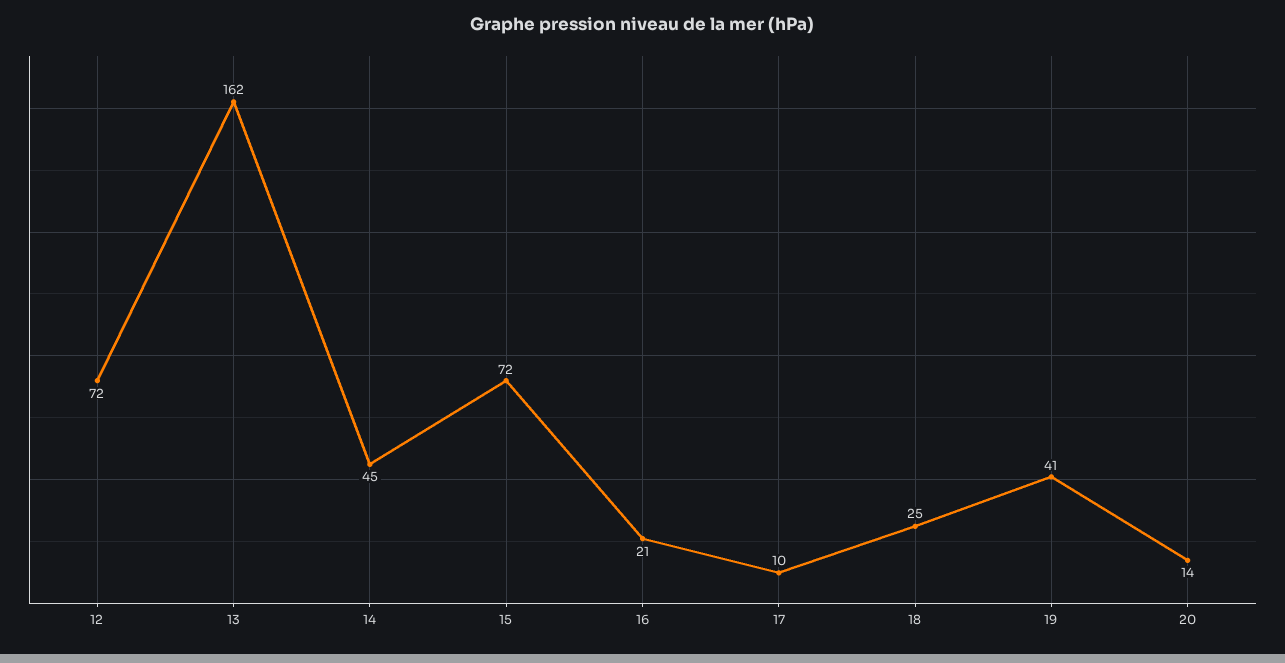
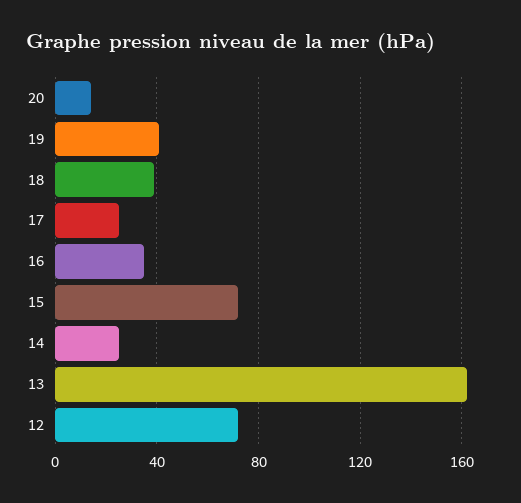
14: 45 -> 25
16: 21 -> 35
17: 10 -> 25
18: 25 -> 40

